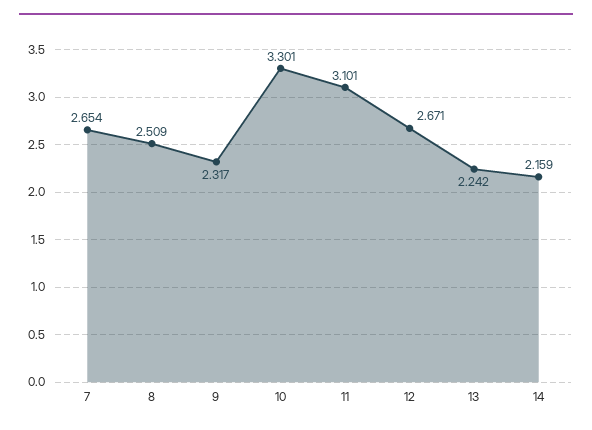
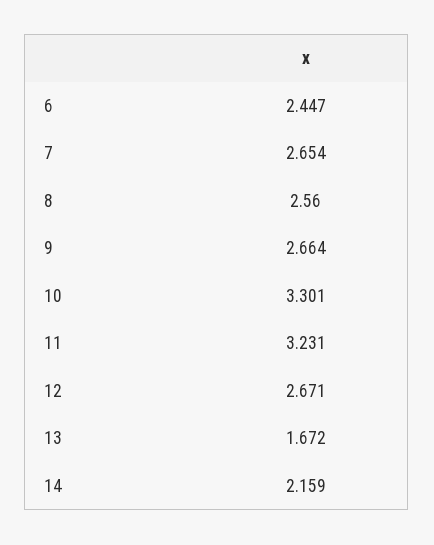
8: 2.509 -> 2.56
9: 2.317 -> 2.664
11: 3.101 -> 3.231
13: 2.242 -> 1.672
6: none -> 2.447

